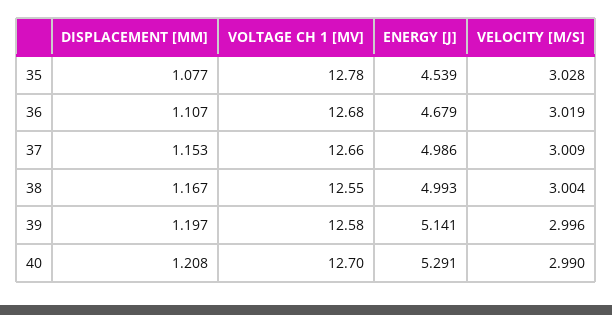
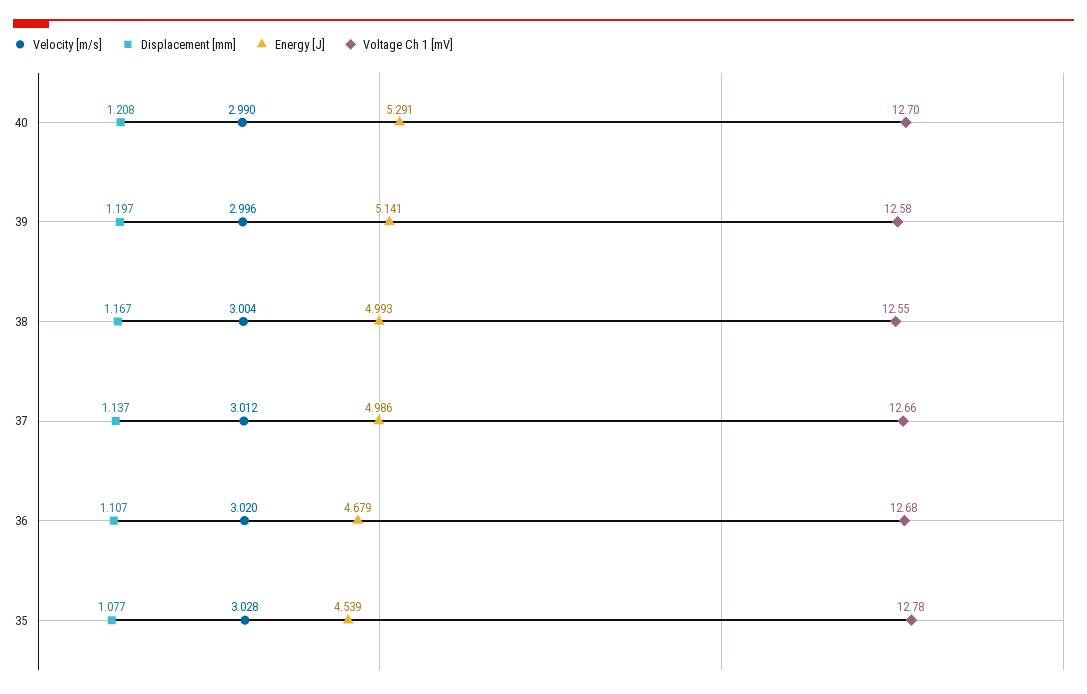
VELOCITY [M/S], 36: 3.019 -> 3.02
DISPLACEMENT [MM], 37: 1.153 -> 1.137
VELOCITY [M/S], 37: 3.009 -> 3.012

